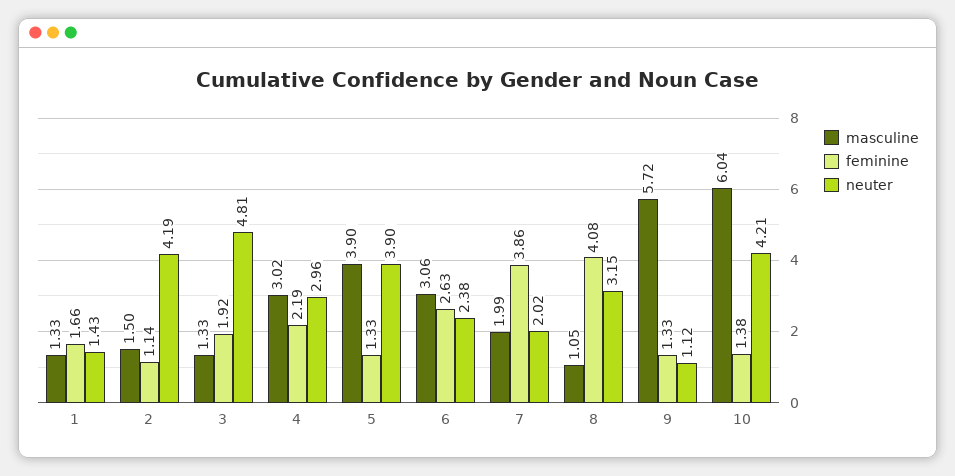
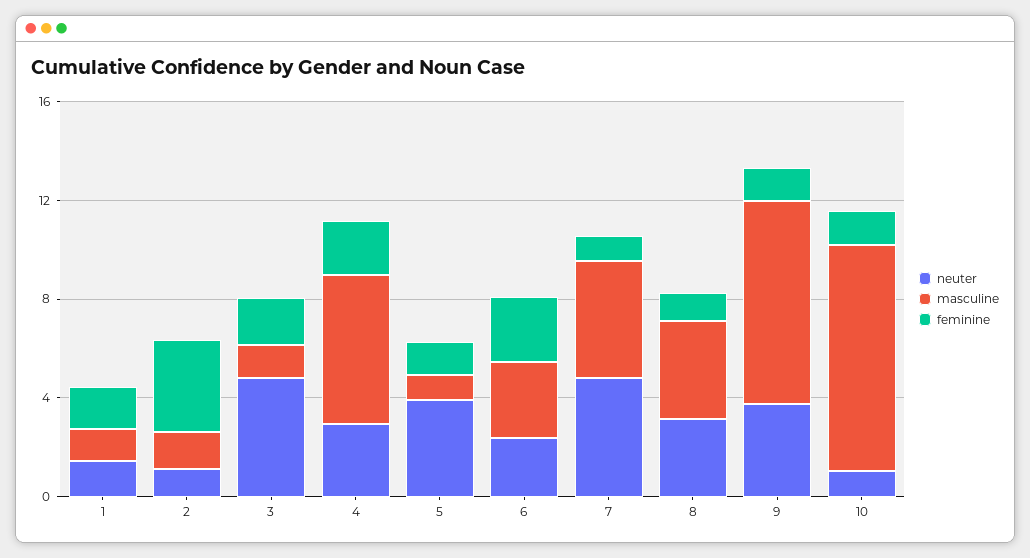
feminine, 2: 1.14 -> 4
neuter, 2: 4.19 -> 1
masculine, 4: 3.02 -> 6
masculine, 5: 3.9 -> 1
masculine, 7: 1.99 -> 5
feminine, 7: 3.86 -> 1
neuter, 7: 2.02 -> 5
masculine, 8: 1.05 -> 4
feminine, 8: 4.08 -> 1
masculine, 9: 5.72 -> 8
neuter, 9: 1.12 -> 4
masculine, 10: 6.04 -> 9
neuter, 10: 4.21 -> 1

